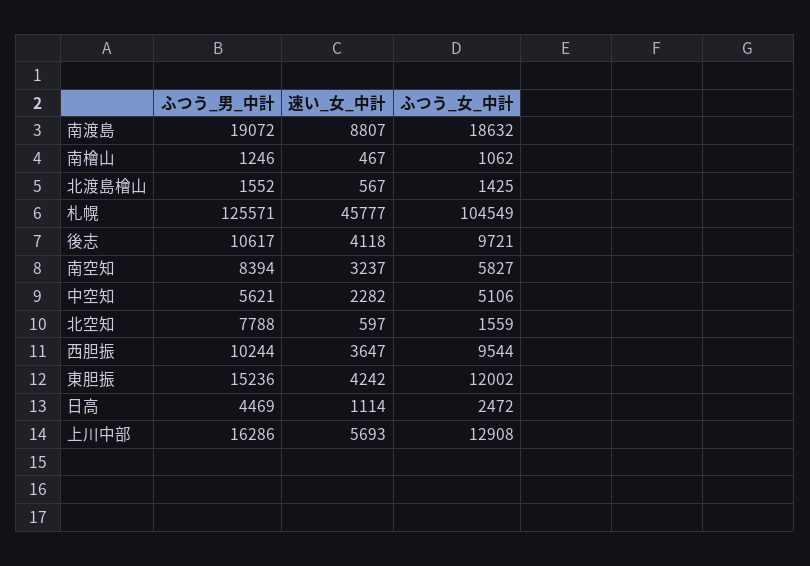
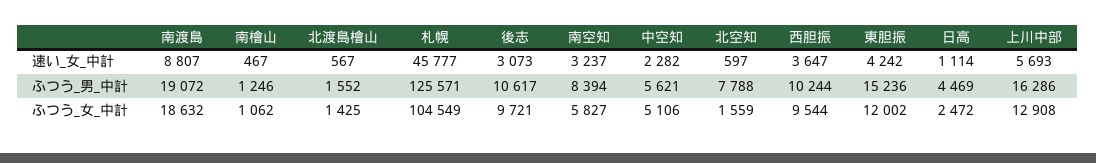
速い_女_中計, 後志: 4118 -> 3073

